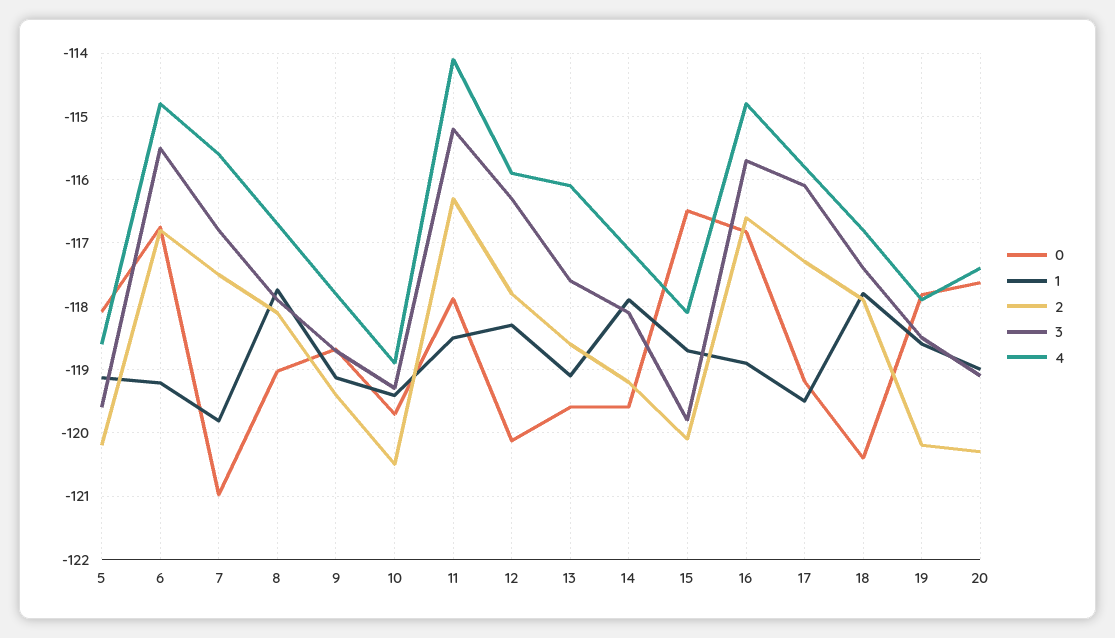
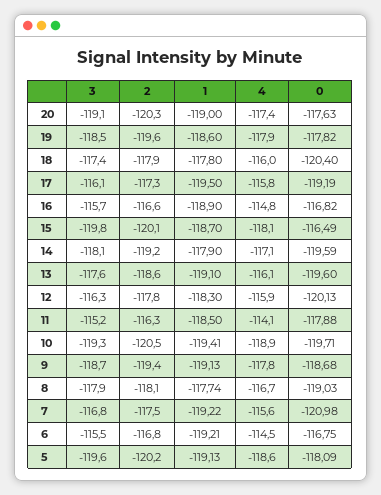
4, 6: -114.8 -> -114.5
1, 7: -119.8 -> -119.22
4, 18: -116.8 -> -116
2, 19: -120.2 -> -119.6

